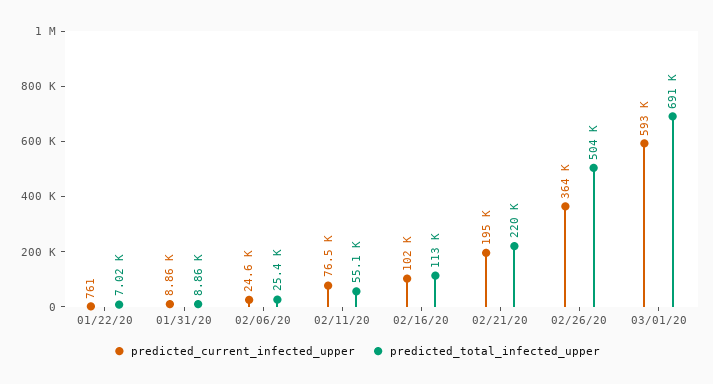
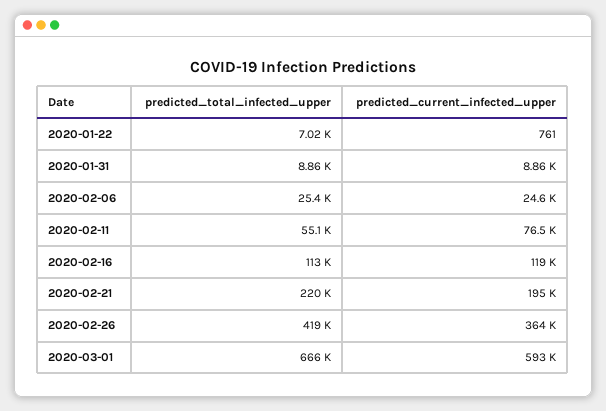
predicted_current_infected_upper, 02/16/20: 102000 -> 119000
predicted_total_infected_upper, 02/26/20: 504000 -> 419000
predicted_total_infected_upper, 03/01/20: 691000 -> 666000

